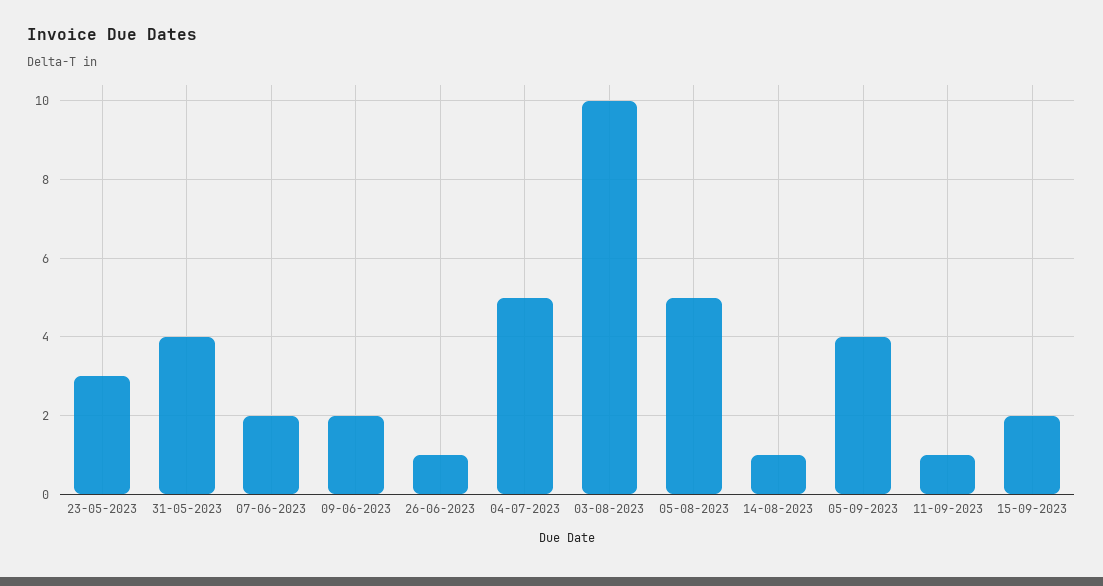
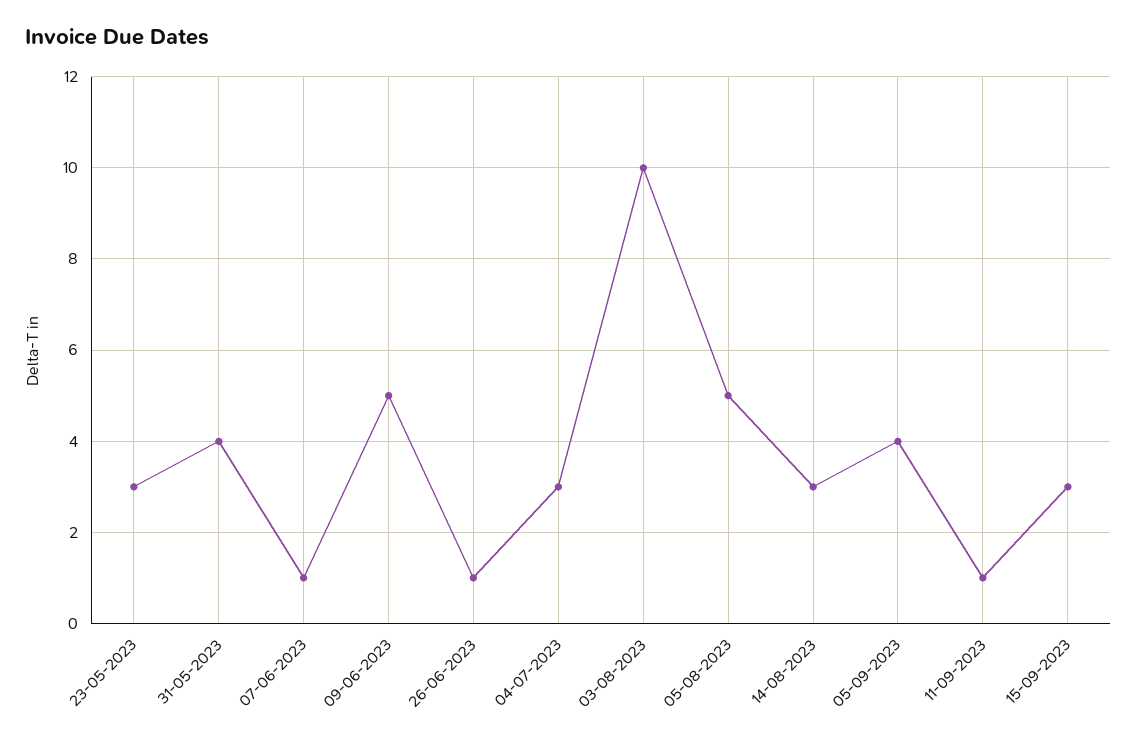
07-06-2023: 2 -> 1
09-06-2023: 2 -> 5
04-07-2023: 5 -> 3
14-08-2023: 1 -> 3
15-09-2023: 2 -> 3

